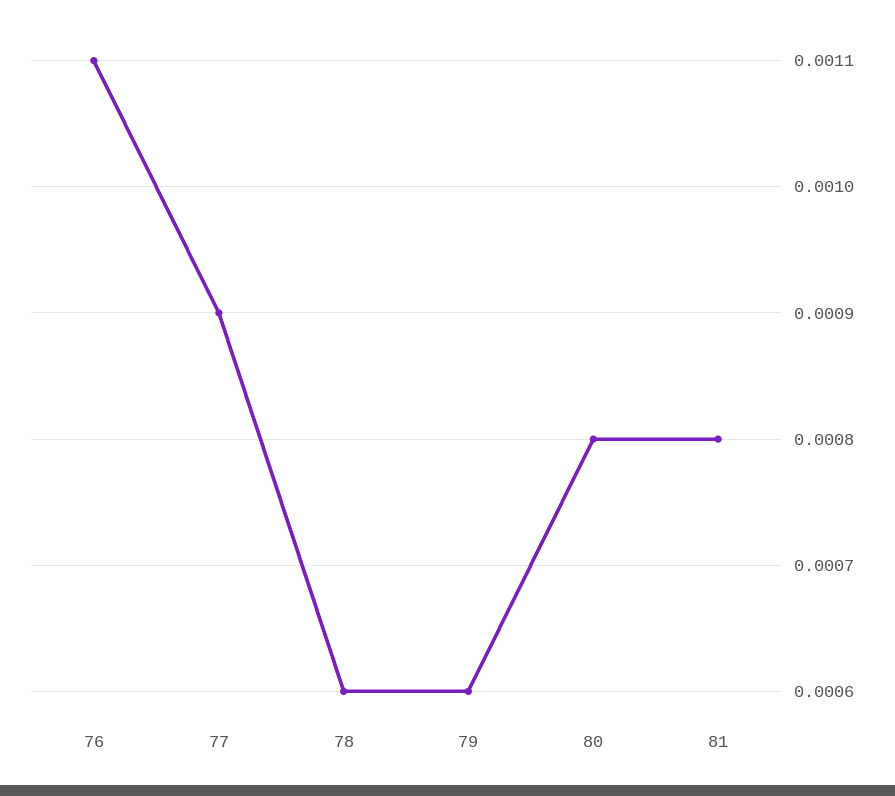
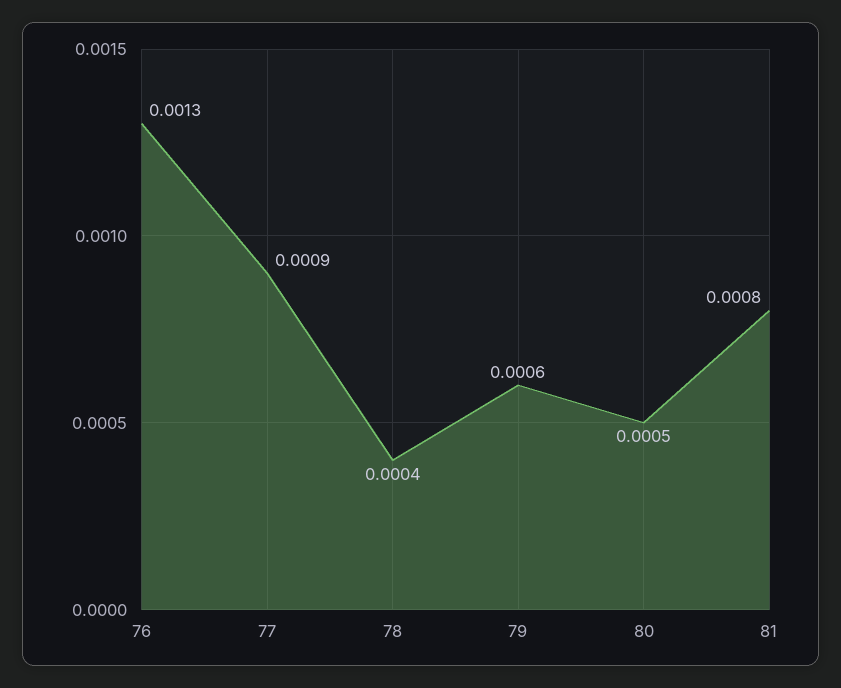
76: 0.0011 -> 0.0013
78: 0.0006 -> 0.0004
80: 0.0008 -> 0.0005

